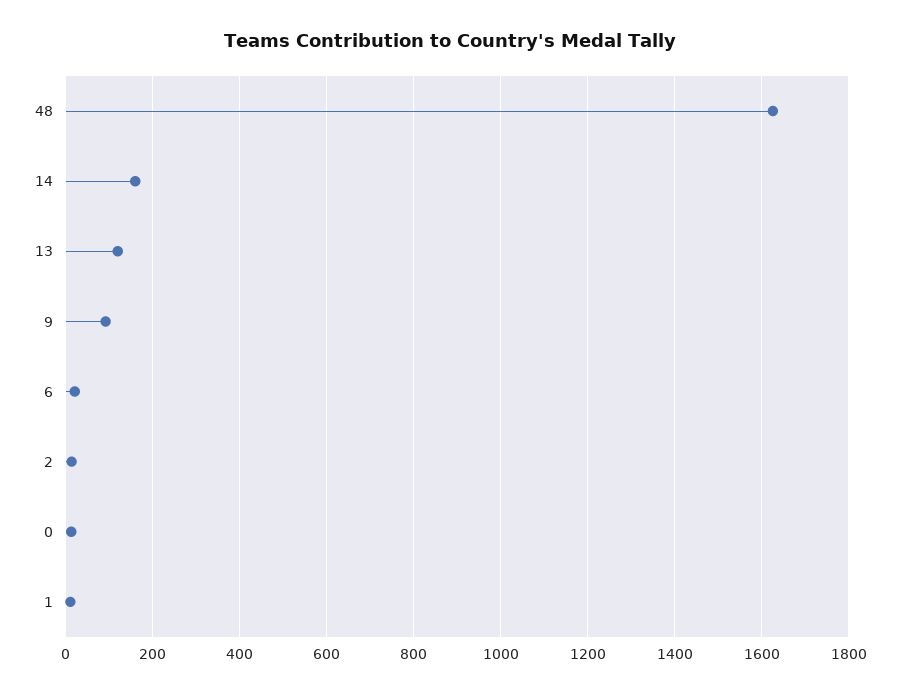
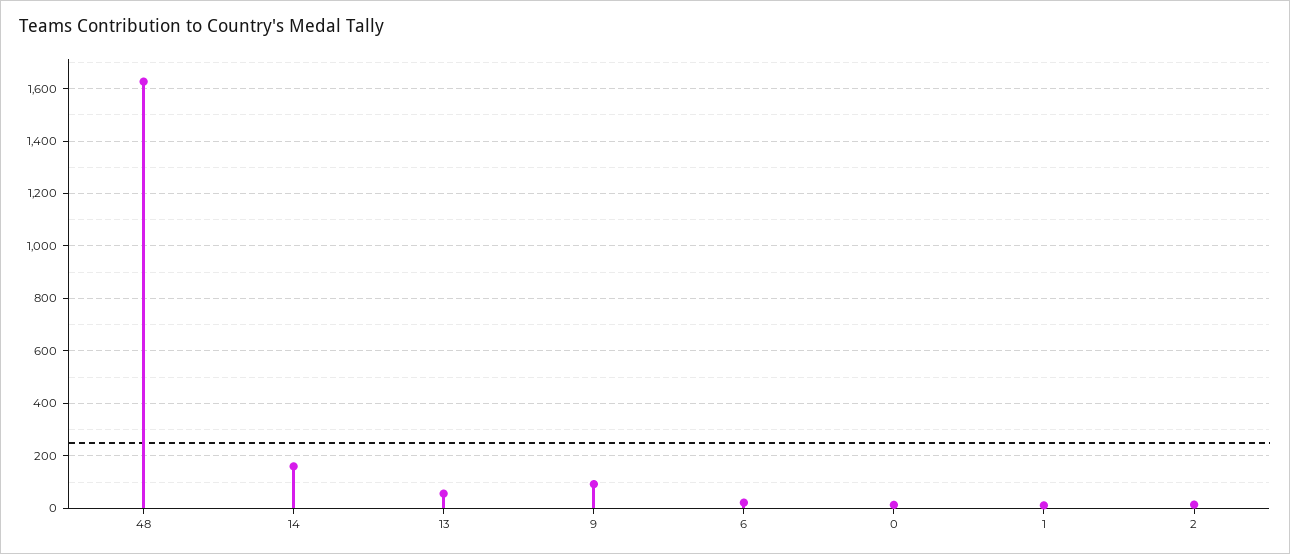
13: 120 -> 50

